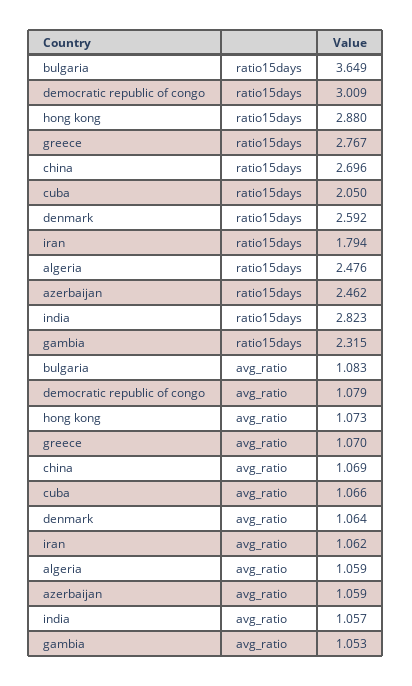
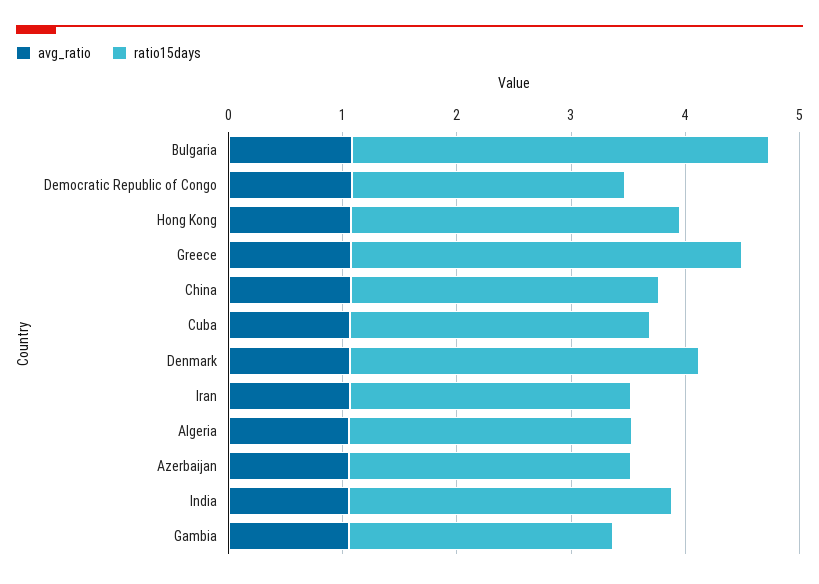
ratio15days, democratic republic of congo: 3.009 -> 2.4
ratio15days, greece: 2.767 -> 3.4
ratio15days, cuba: 2.05 -> 2.6
ratio15days, denmark: 2.592 -> 3
ratio15days, iran: 1.794 -> 2.4

